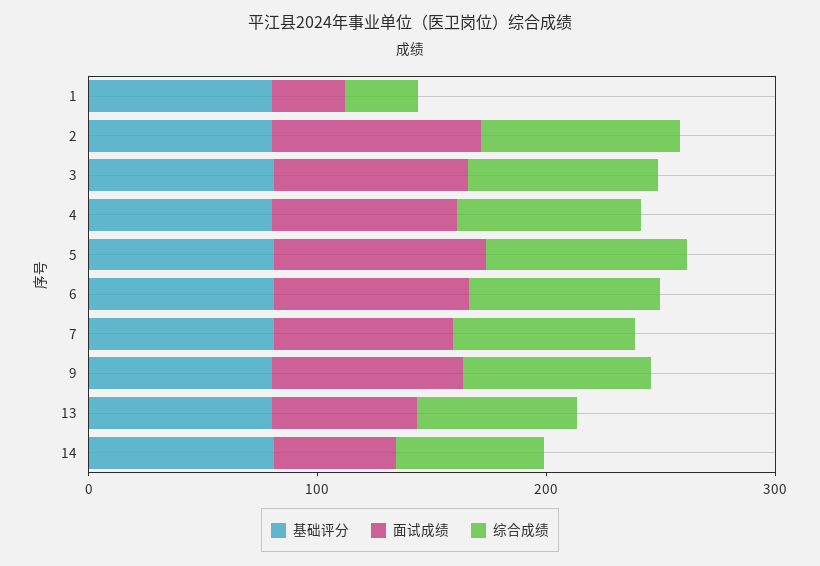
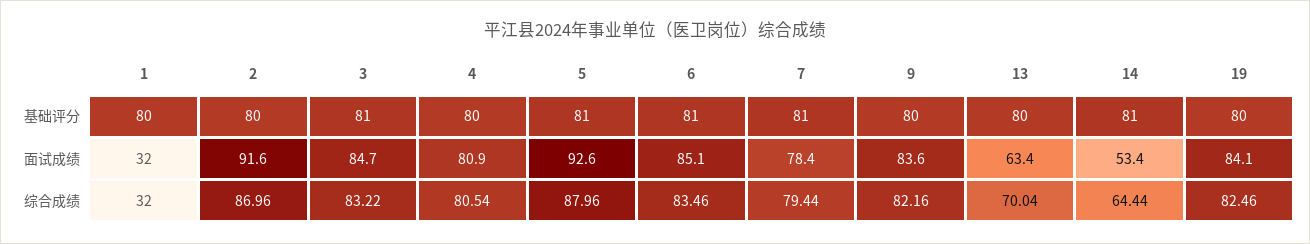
基础评分, 19: none -> 80
面试成绩, 19: none -> 84.1
综合成绩, 19: none -> 82.46

